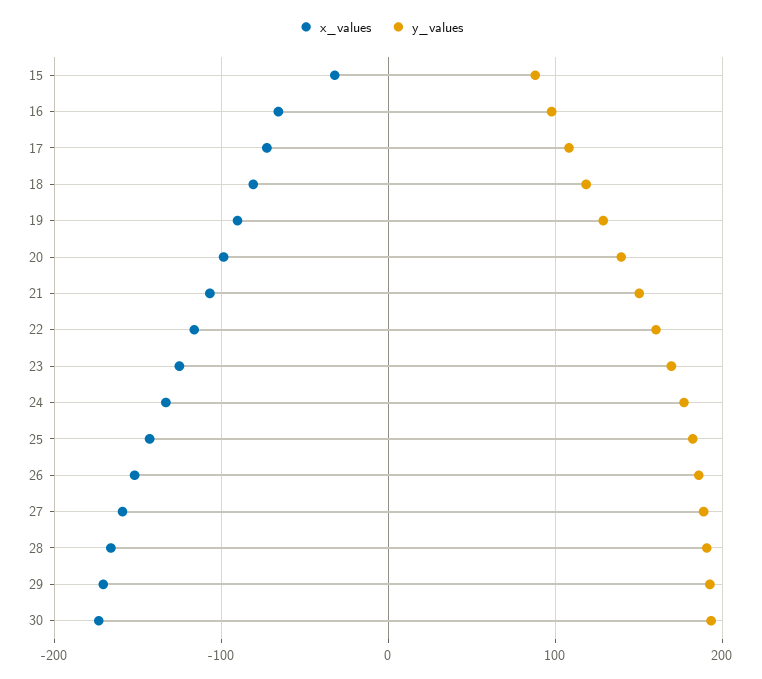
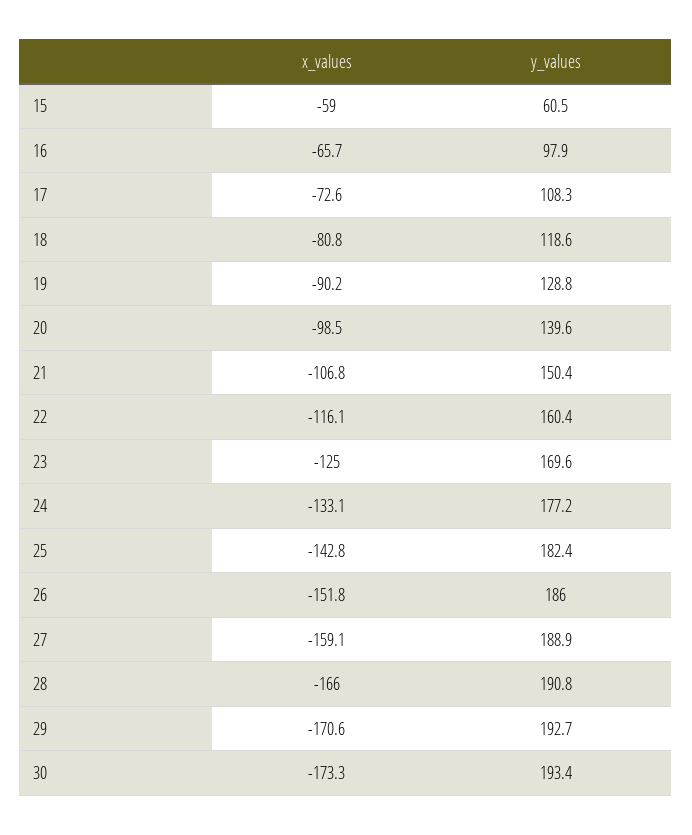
x_values, 15: -30 -> -59
y_values, 15: 90 -> 60.5

